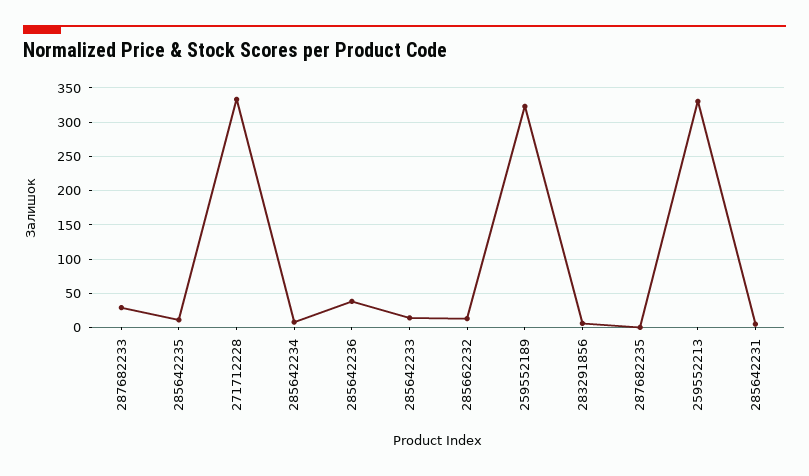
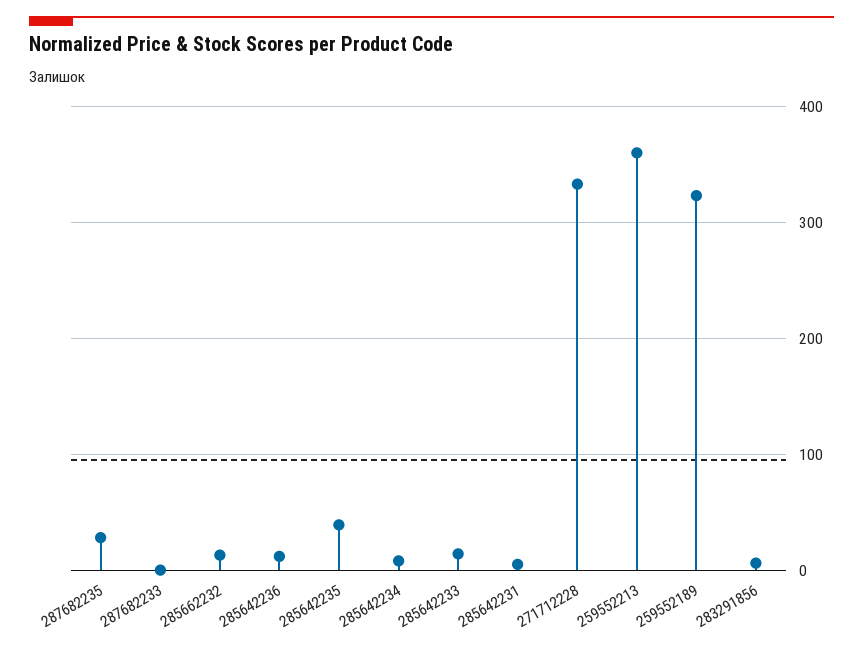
287682233: 30 -> 0
285642235: 10 -> 40
285642236: 40 -> 10
287682235: 0 -> 30
259552213: 330 -> 360

